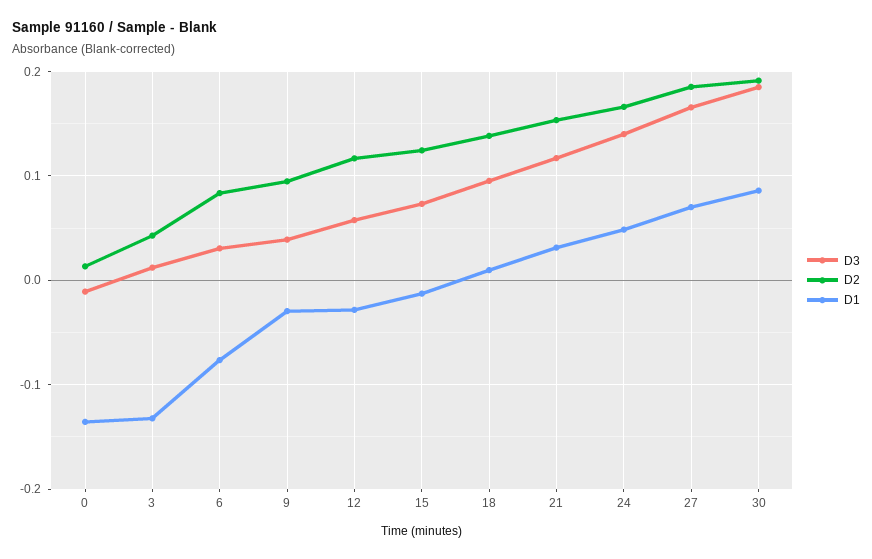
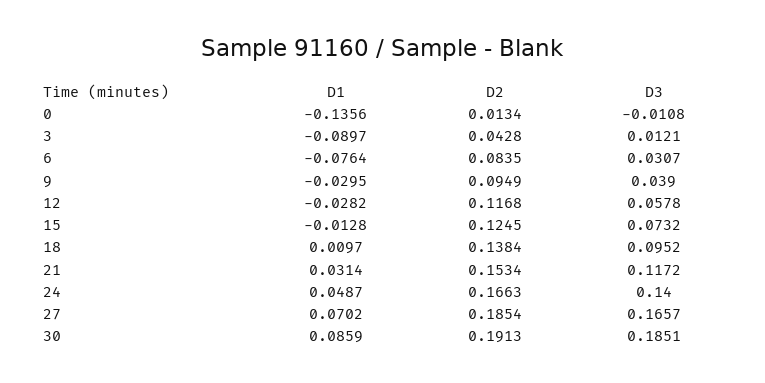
D1, 3: -0.13 -> -0.0897

